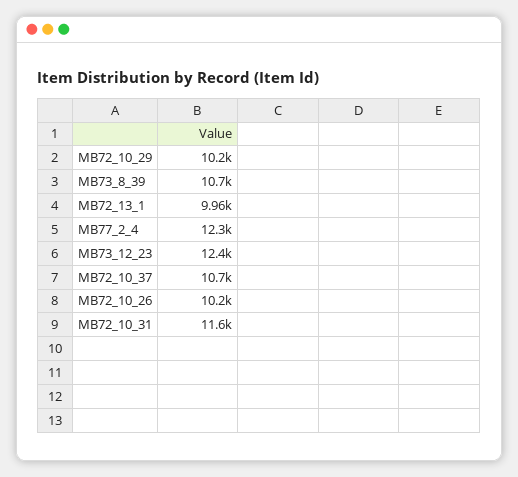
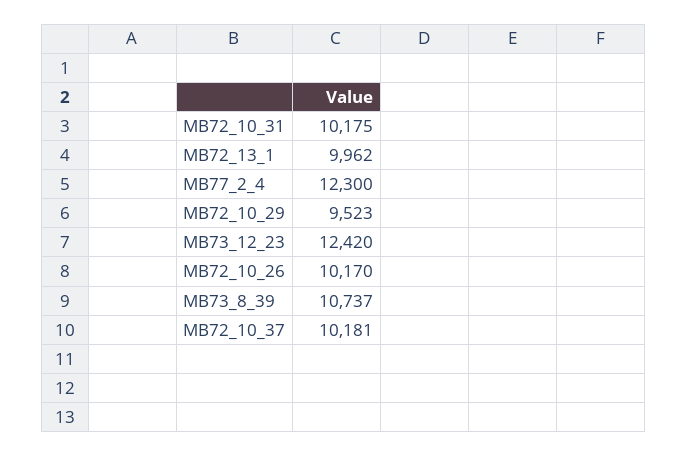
MB72_10_29: 10200 -> 9523
MB72_10_37: 10700 -> 10181
MB72_10_31: 11600 -> 10175

